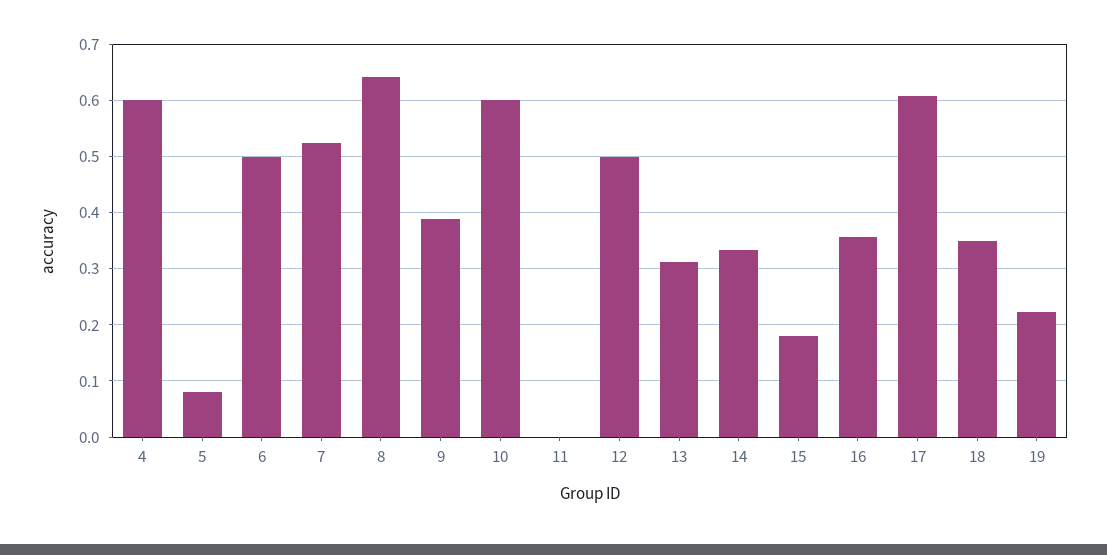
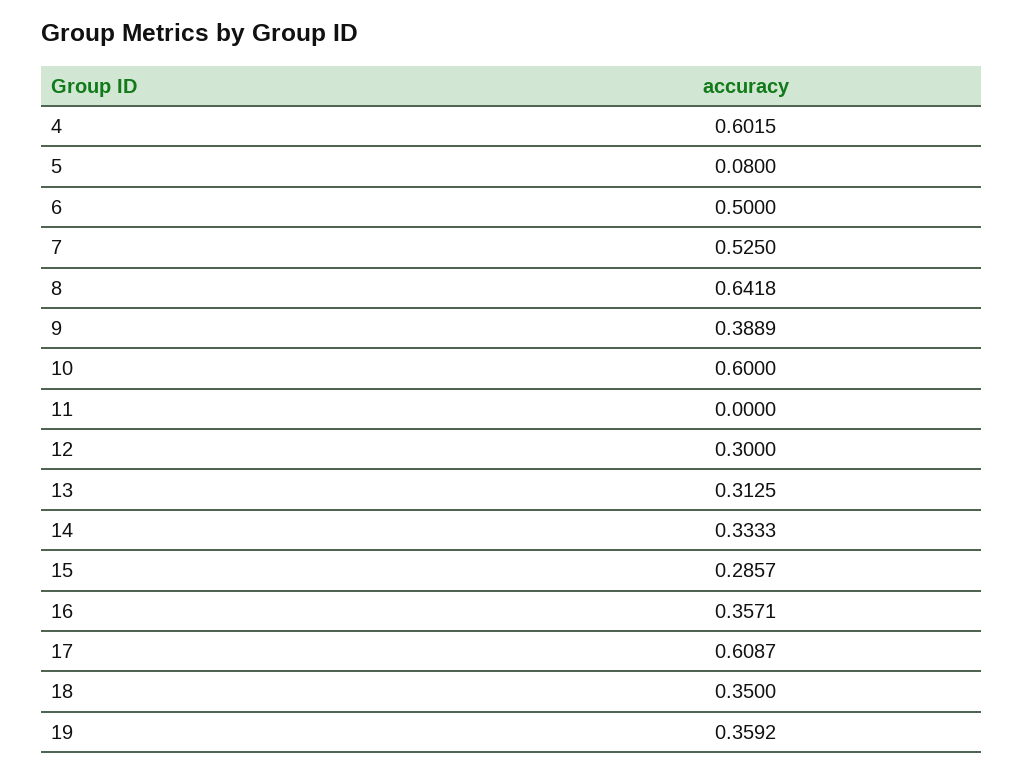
12: 0.5 -> 0.3
15: 0.18 -> 0.2857
19: 0.22 -> 0.3592

